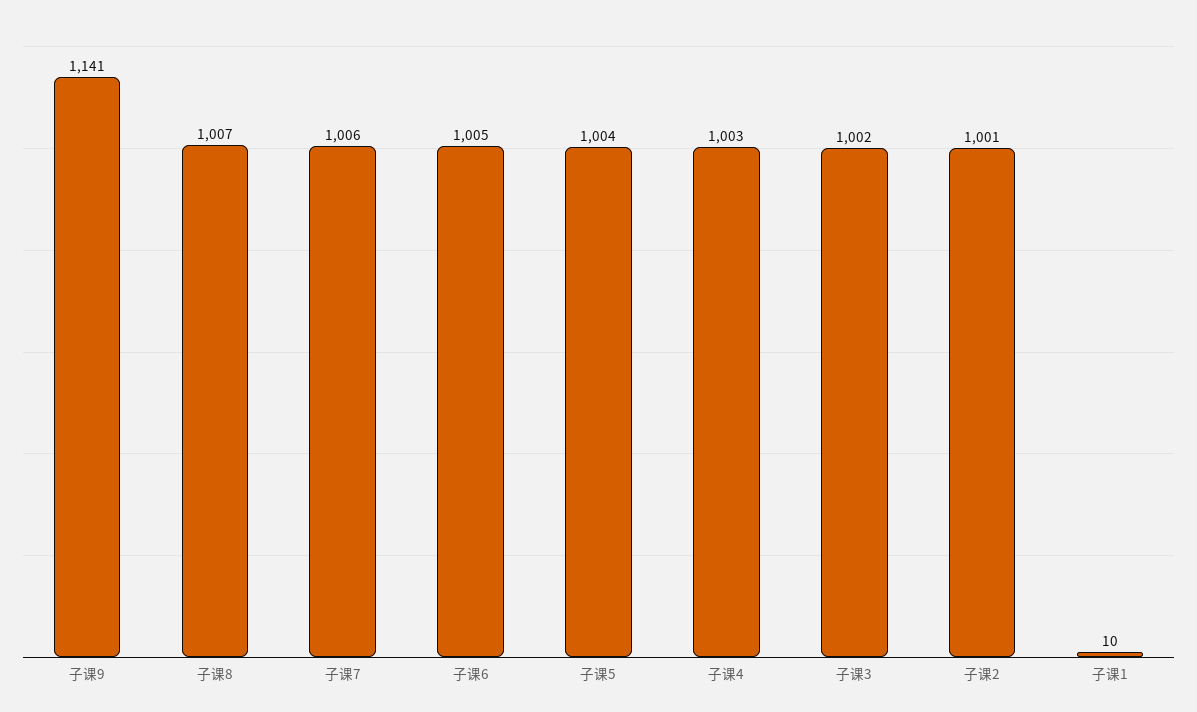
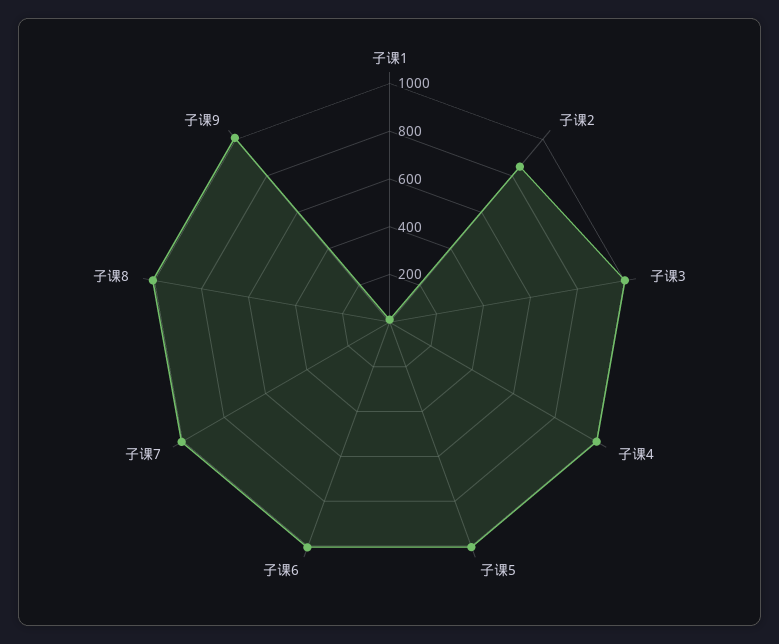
子课9: 1141 -> 1000
子课2: 1001 -> 850

